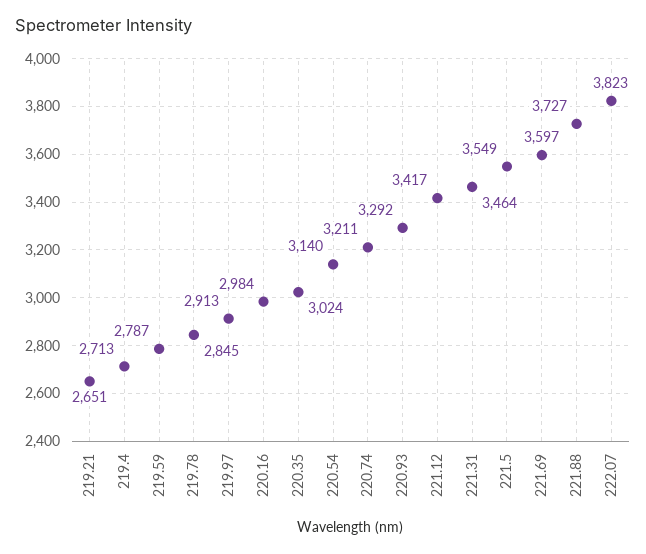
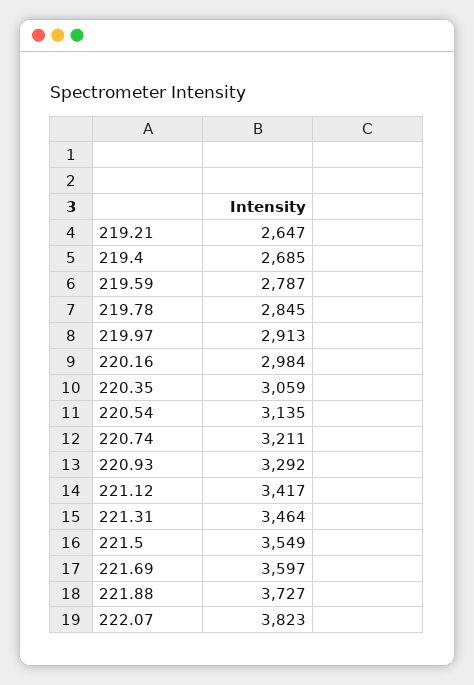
219.21: 2651 -> 2647
219.4: 2713 -> 2685
220.35: 3024 -> 3059
220.54: 3140 -> 3135

